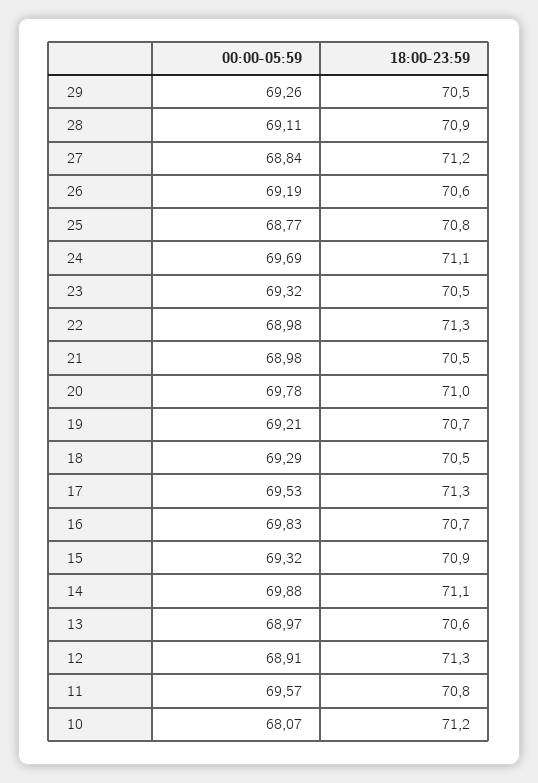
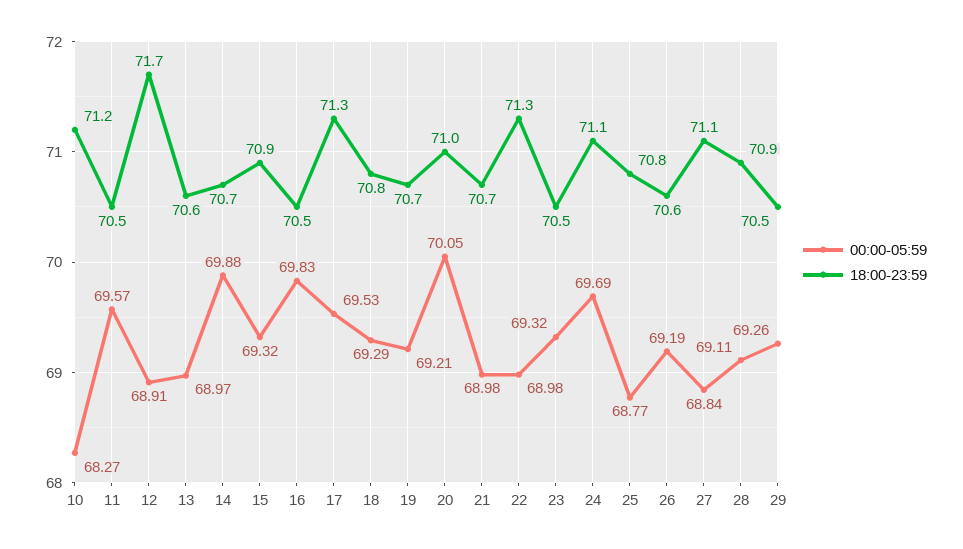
18:00-23:59, 27: 71.2 -> 71.1
18:00-23:59, 21: 70.5 -> 70.7
00:00-05:59, 20: 69.78 -> 70.05
18:00-23:59, 18: 70.5 -> 70.8
18:00-23:59, 16: 70.7 -> 70.5
18:00-23:59, 14: 71.1 -> 70.7
18:00-23:59, 12: 71.3 -> 71.7
18:00-23:59, 11: 70.8 -> 70.5
00:00-05:59, 10: 68.07 -> 68.27

